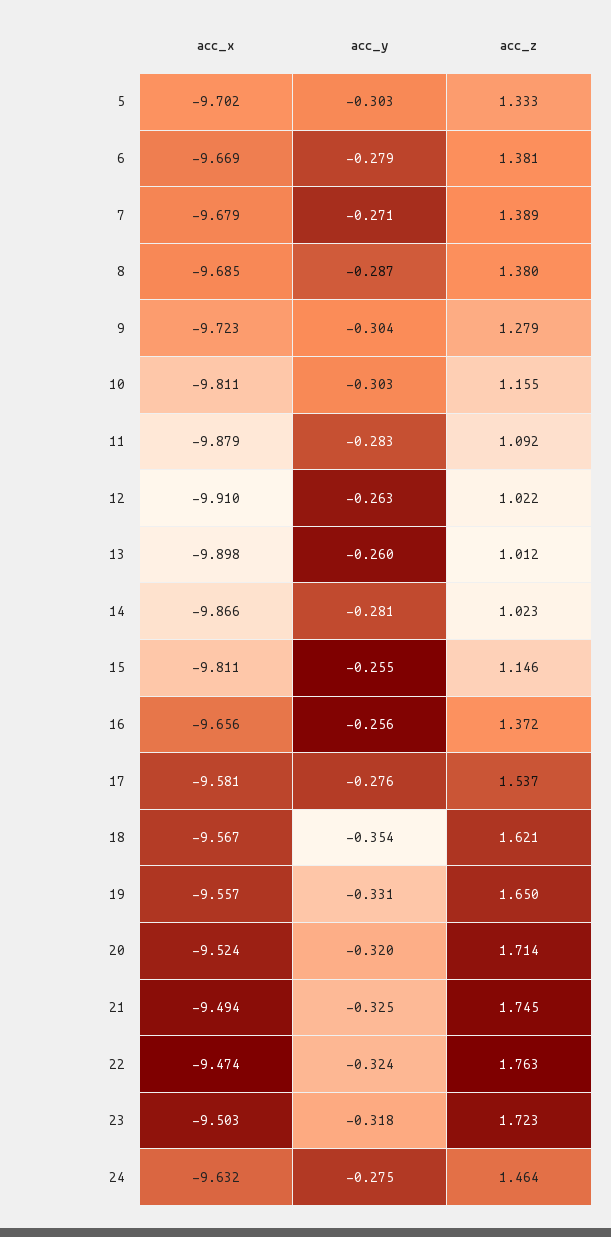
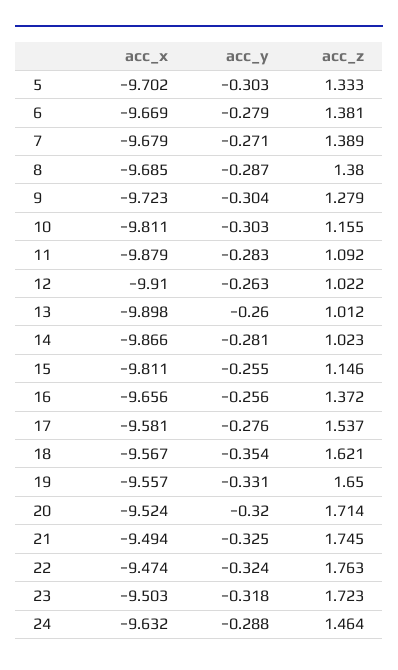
acc_y, 24: -0.275 -> -0.288

